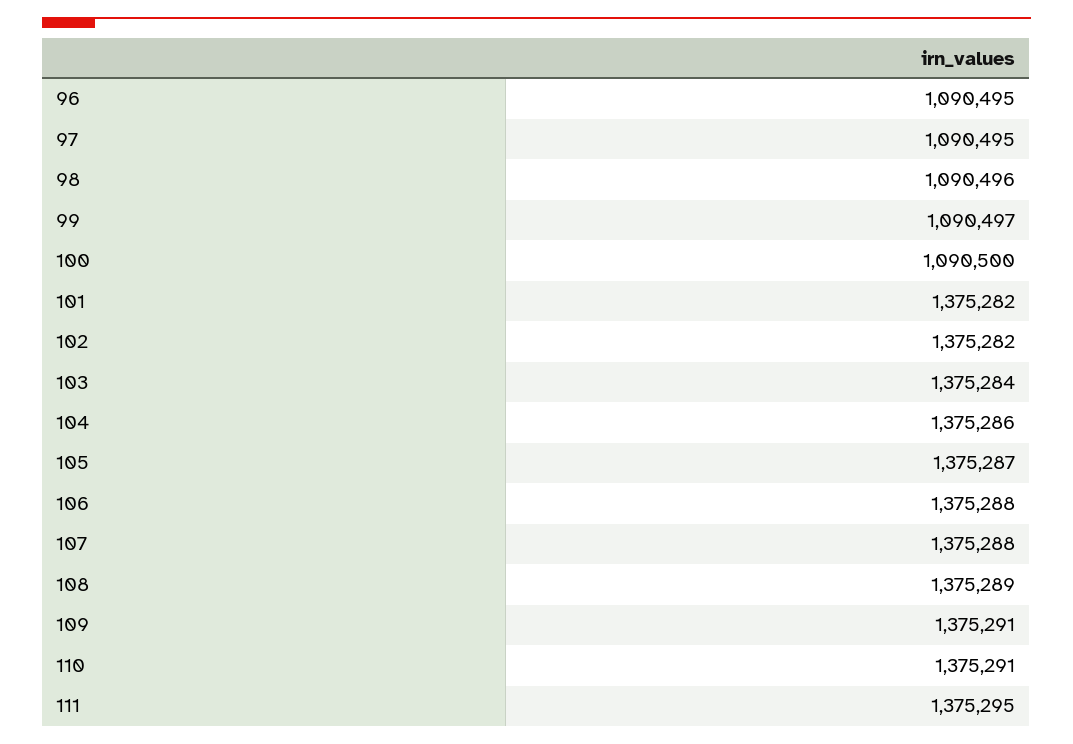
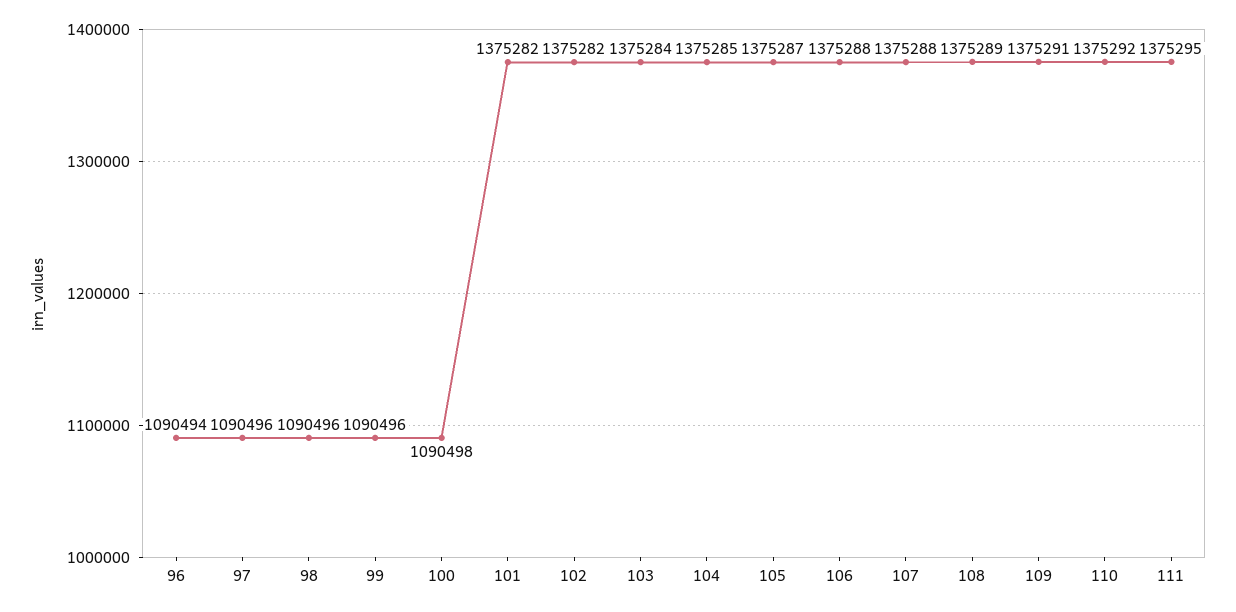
96: 1090495 -> 1090494
97: 1090495 -> 1090496
99: 1090497 -> 1090496
100: 1090500 -> 1090498
104: 1375286 -> 1375285
110: 1375291 -> 1375292

